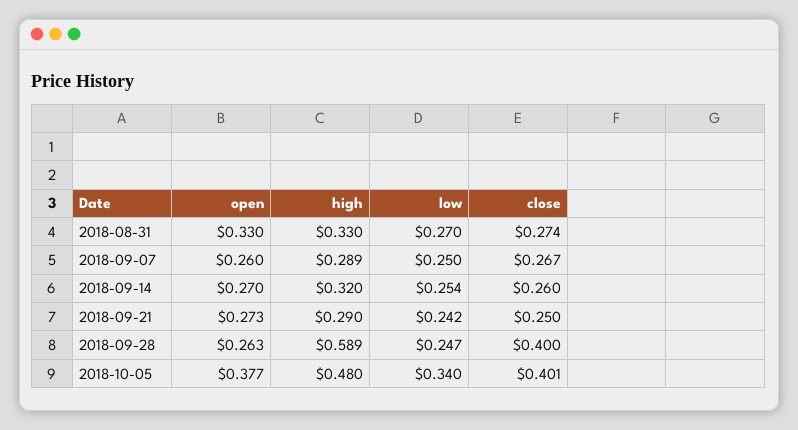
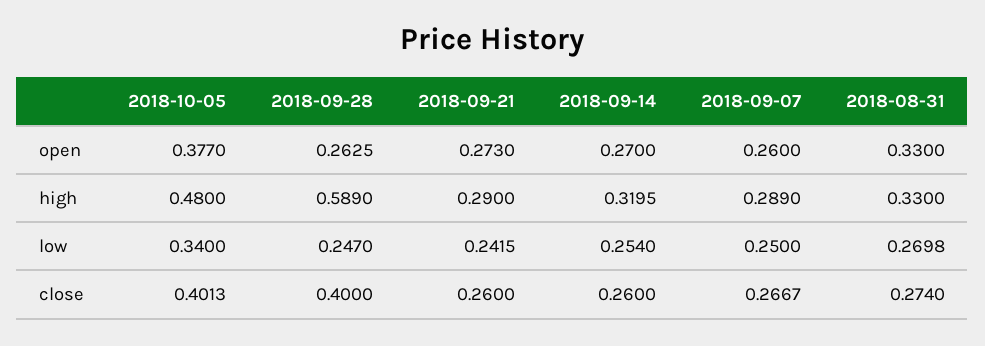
close, 2018-09-21: 0.25 -> 0.26

